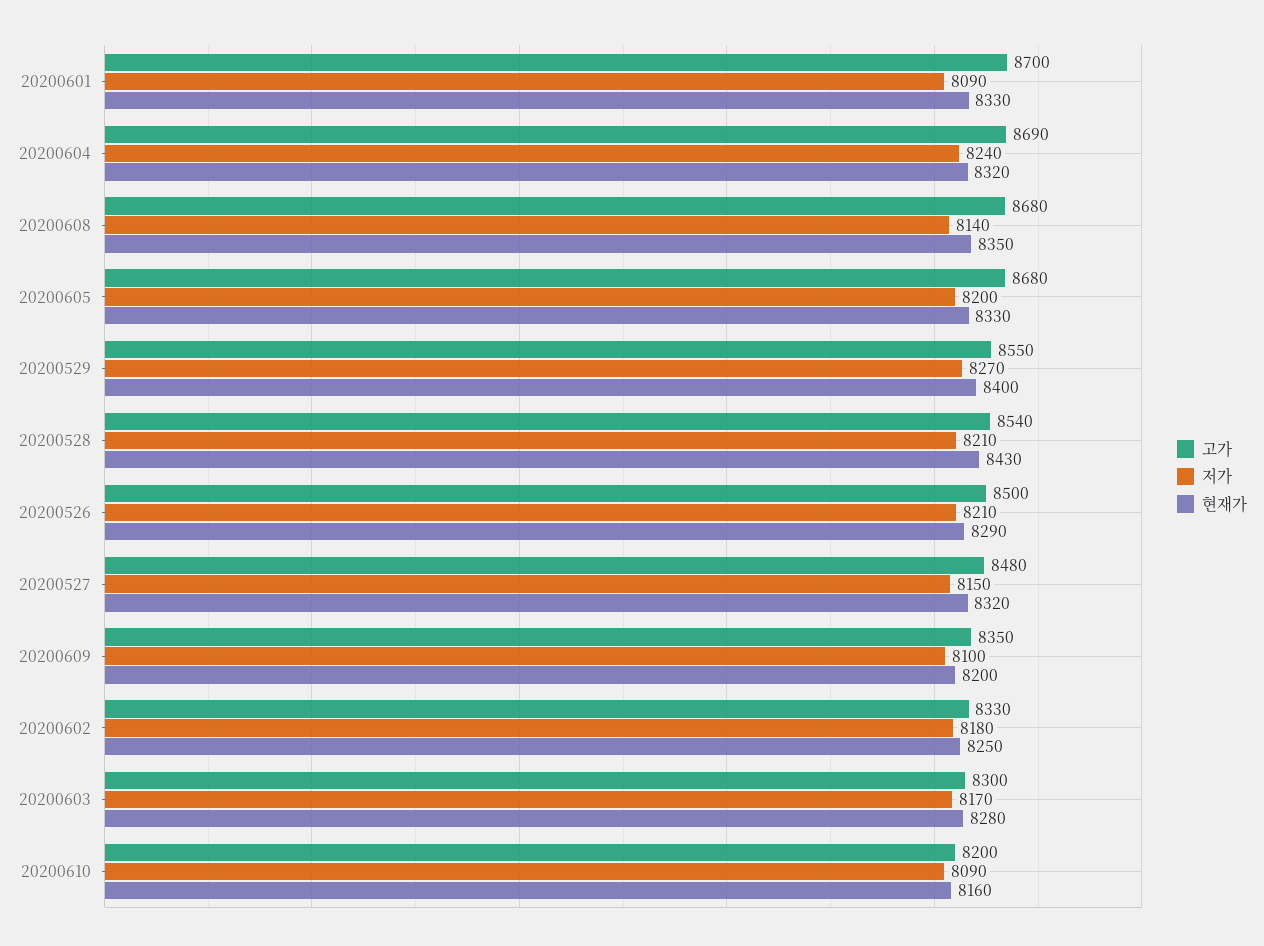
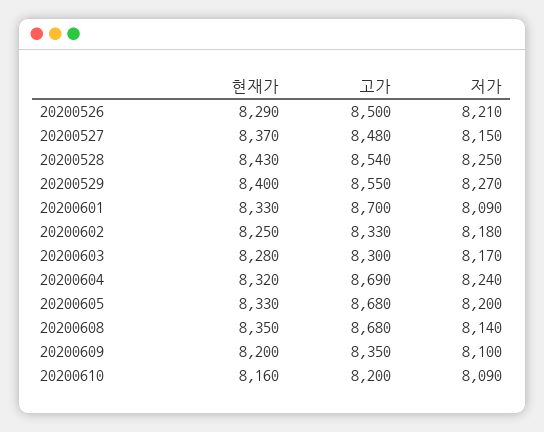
저가, 20200528: 8210 -> 8250
현재가, 20200527: 8320 -> 8370

